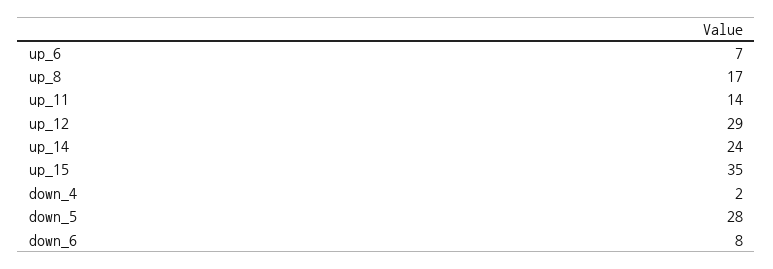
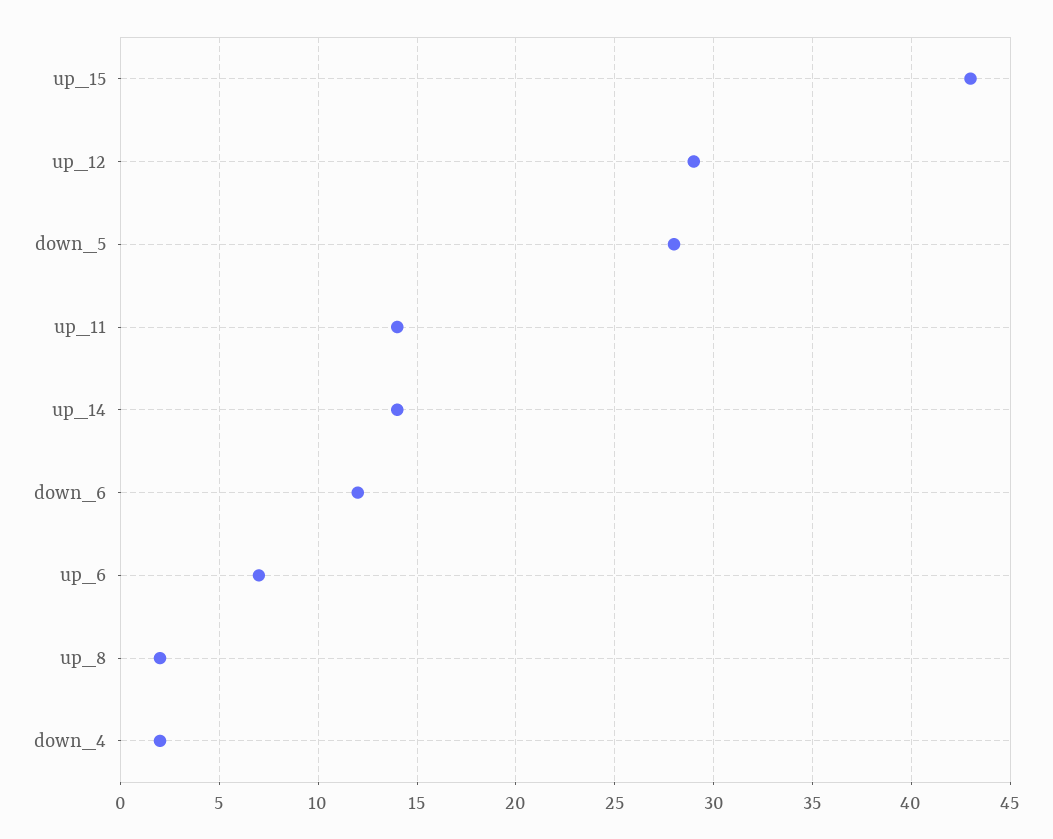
up_8: 17 -> 2
up_14: 24 -> 14
up_15: 35 -> 43
down_6: 8 -> 12

